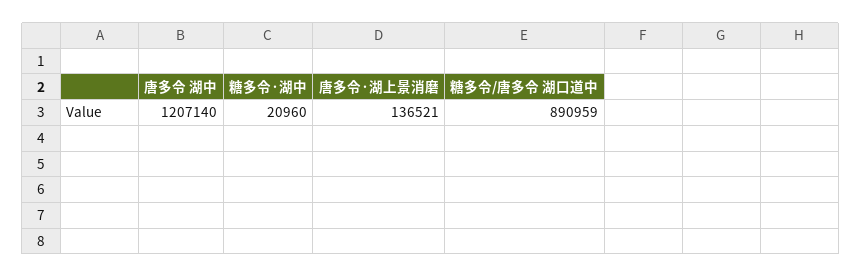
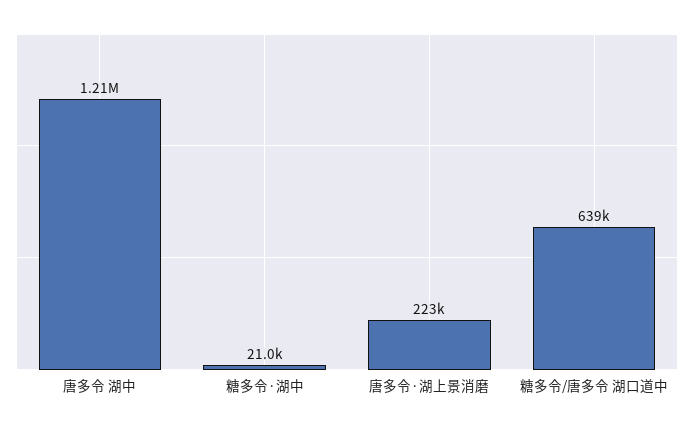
唐多令·湖上景消磨: 136521 -> 223000
糖多令/唐多令 湖口道中: 890959 -> 639000

